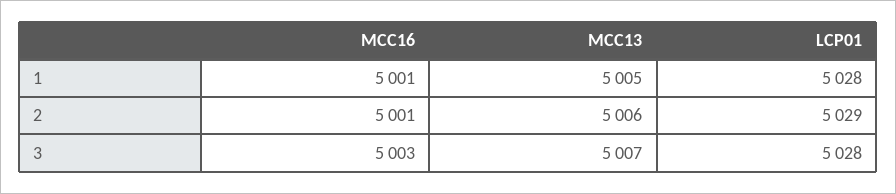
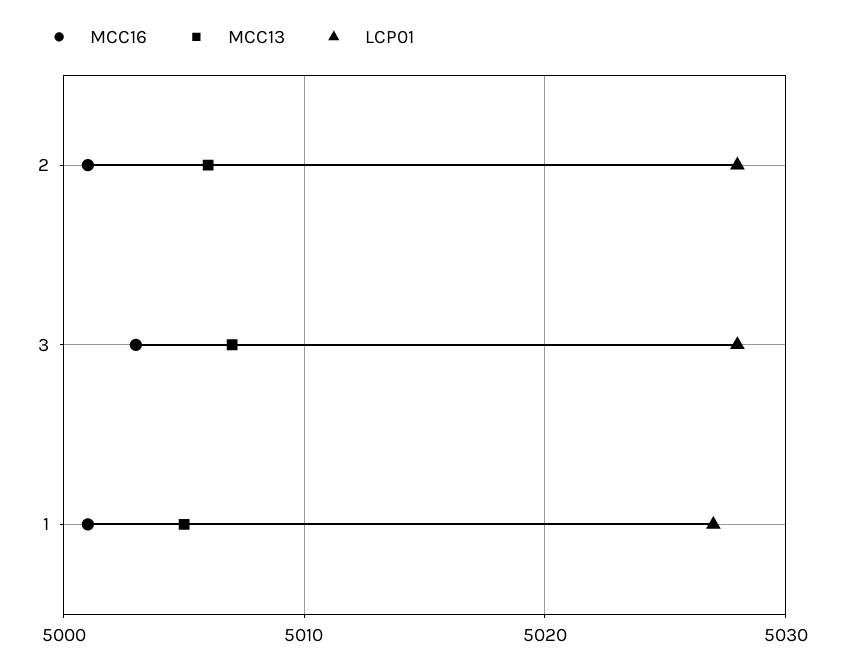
LCP01, 1: 5028 -> 5027
LCP01, 2: 5029 -> 5028

